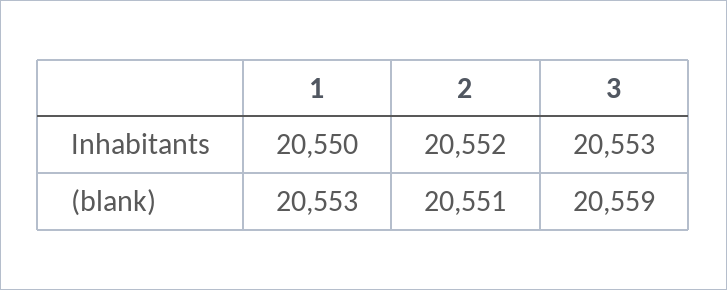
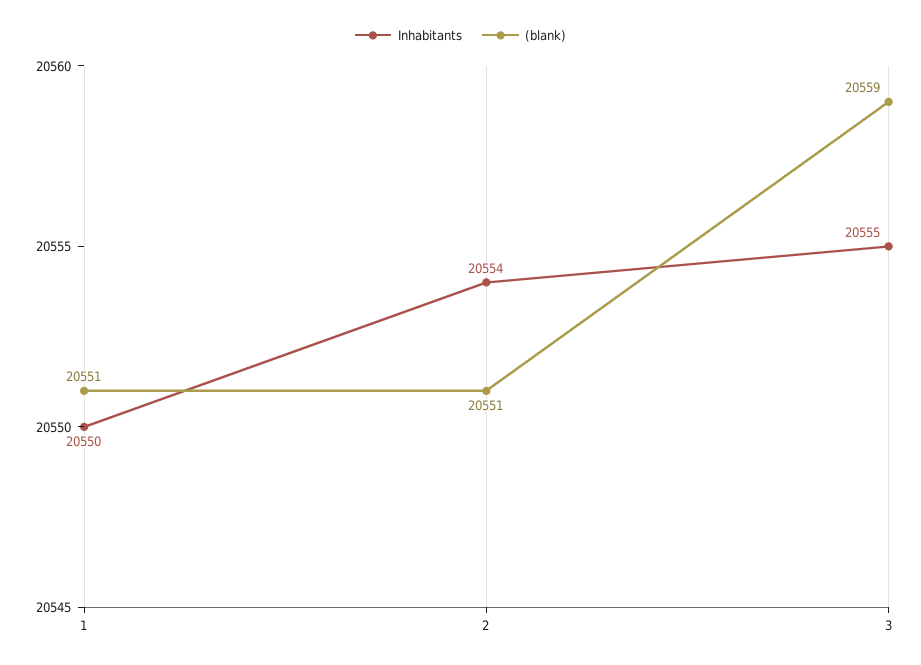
Inhabitants, 2: 20552 -> 20554
Inhabitants, 3: 20553 -> 20555
(blank), 1: 20553 -> 20551

